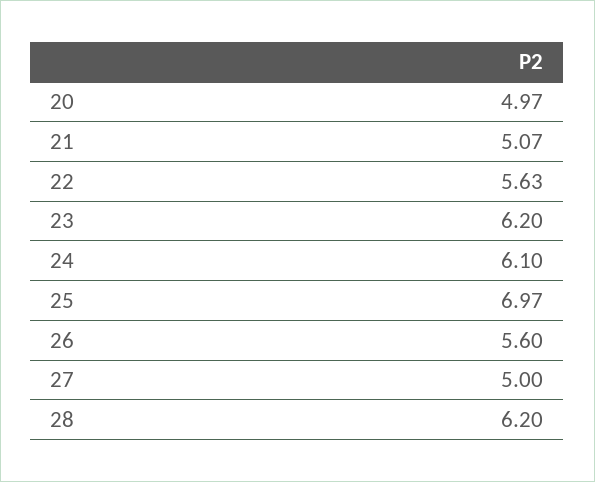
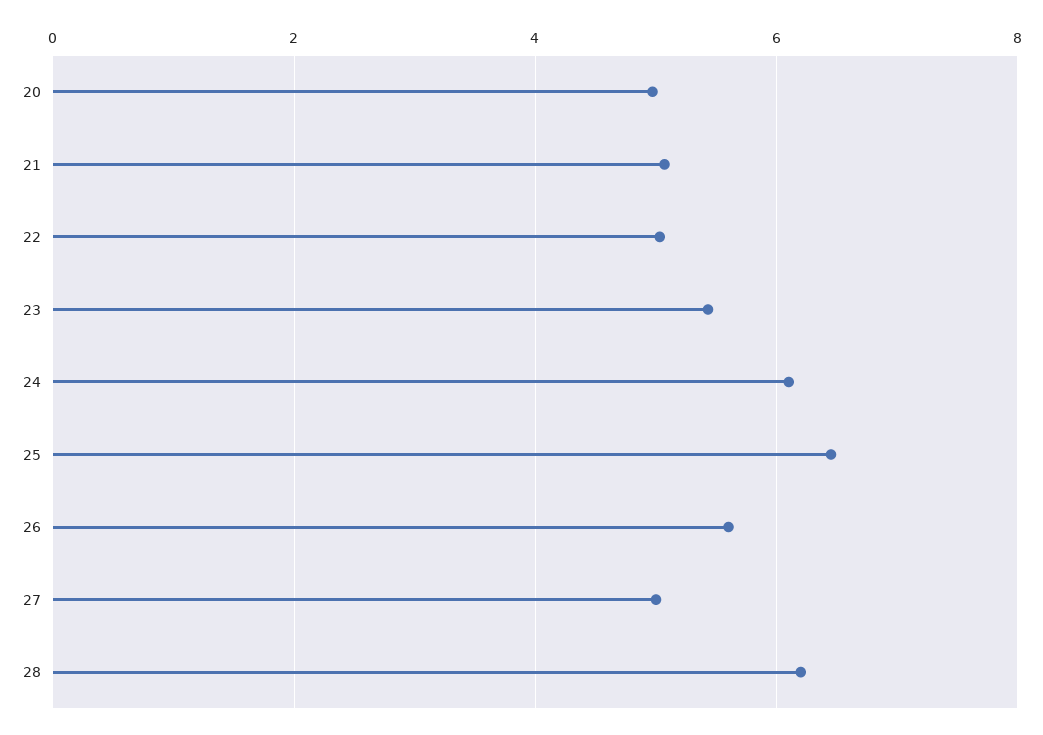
22: 5.63 -> 5
23: 6.2 -> 5.4
25: 6.97 -> 6.4

